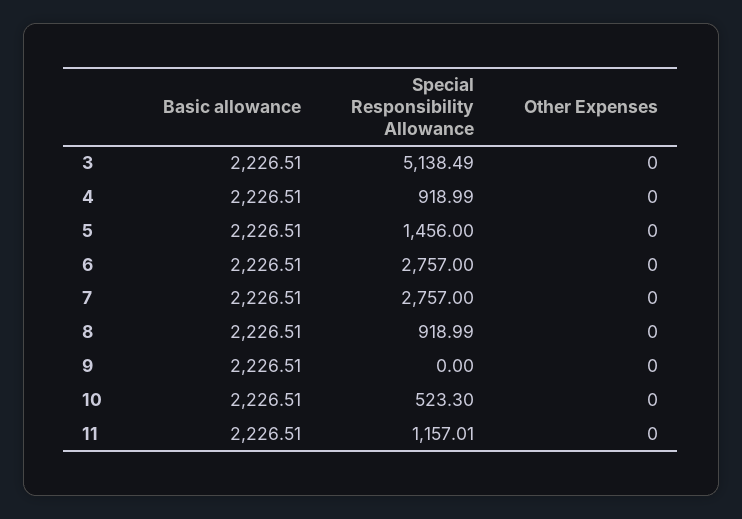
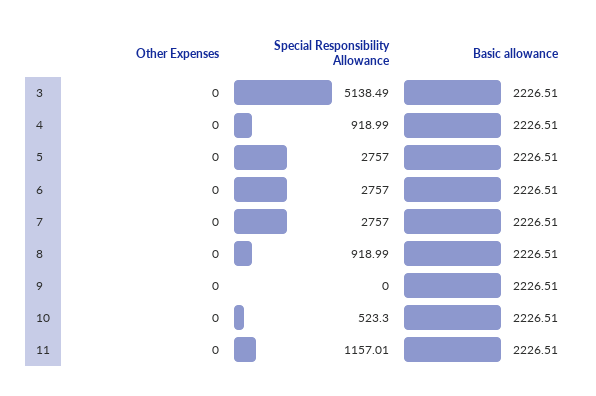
Special Responsibility Allowance, 5: 1456 -> 2757

